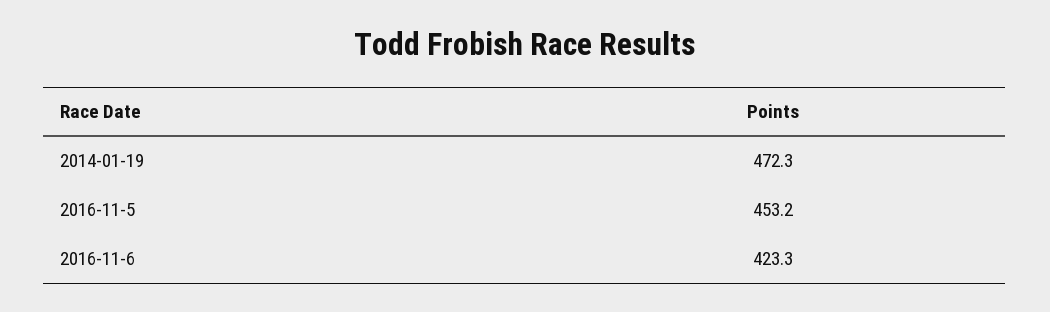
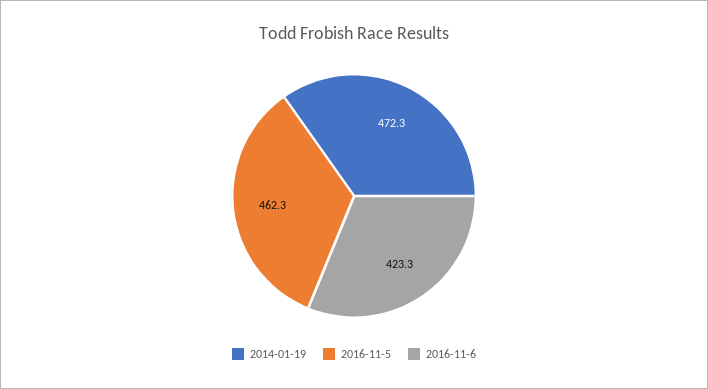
2016-11-5: 453.2 -> 462.3

